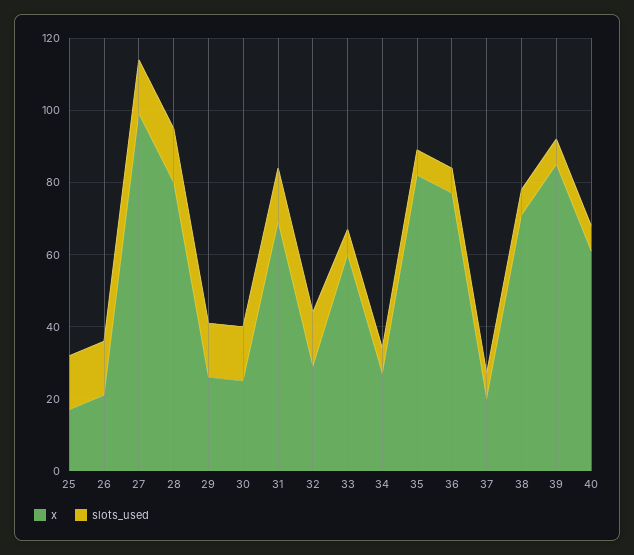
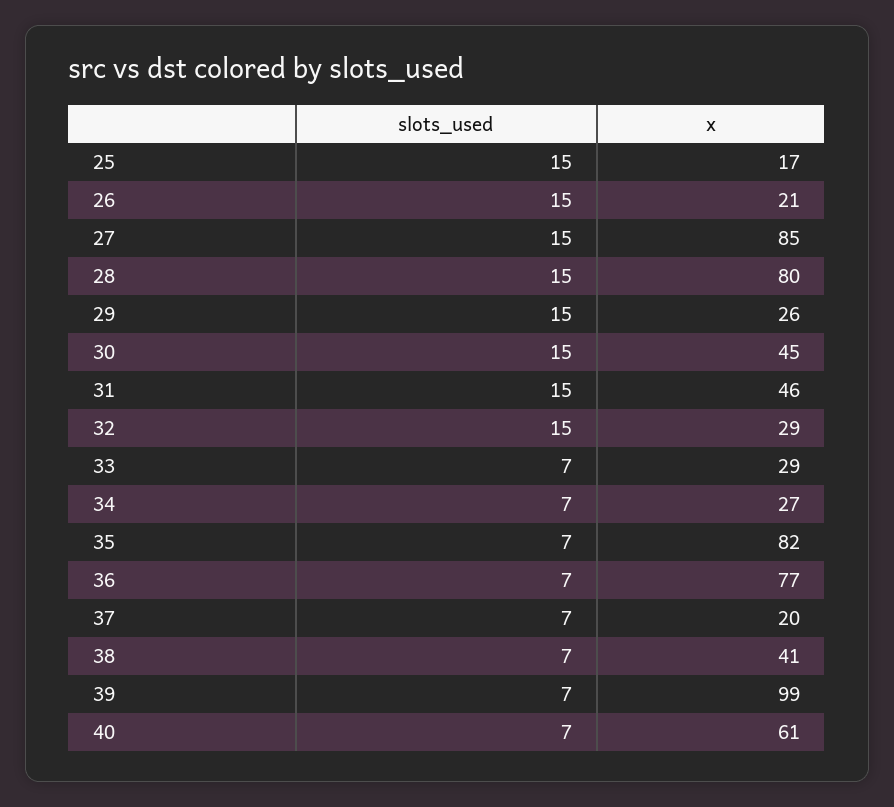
x, 27: 100 -> 85
x, 30: 25 -> 45
x, 31: 70 -> 46
x, 33: 60 -> 29
x, 38: 70 -> 41
x, 39: 85 -> 99

